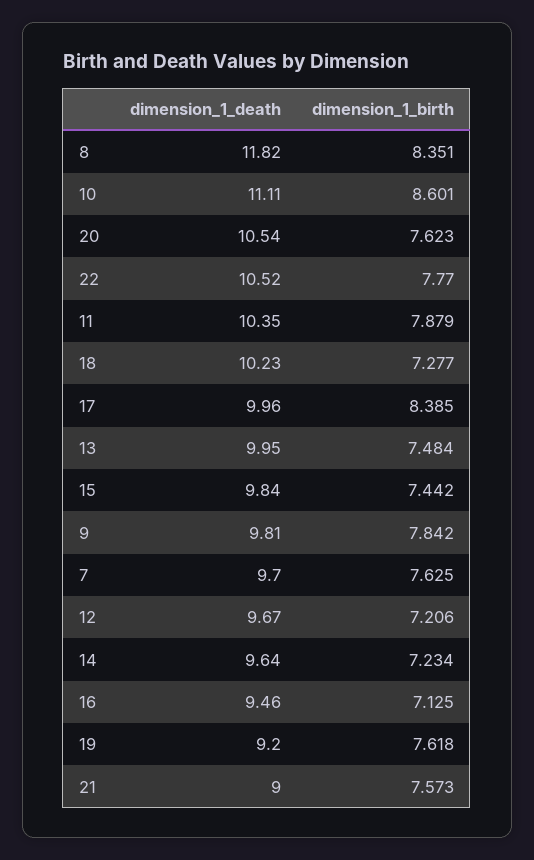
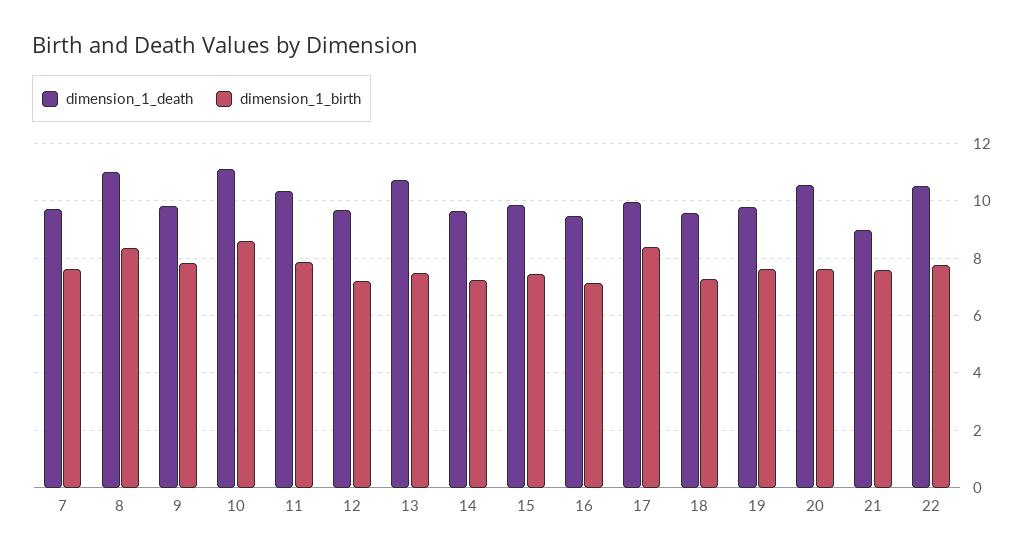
dimension_1_death, 8: 11.82 -> 11
dimension_1_death, 18: 10.23 -> 9.5
dimension_1_death, 13: 9.95 -> 10.75
dimension_1_death, 19: 9.2 -> 9.75

